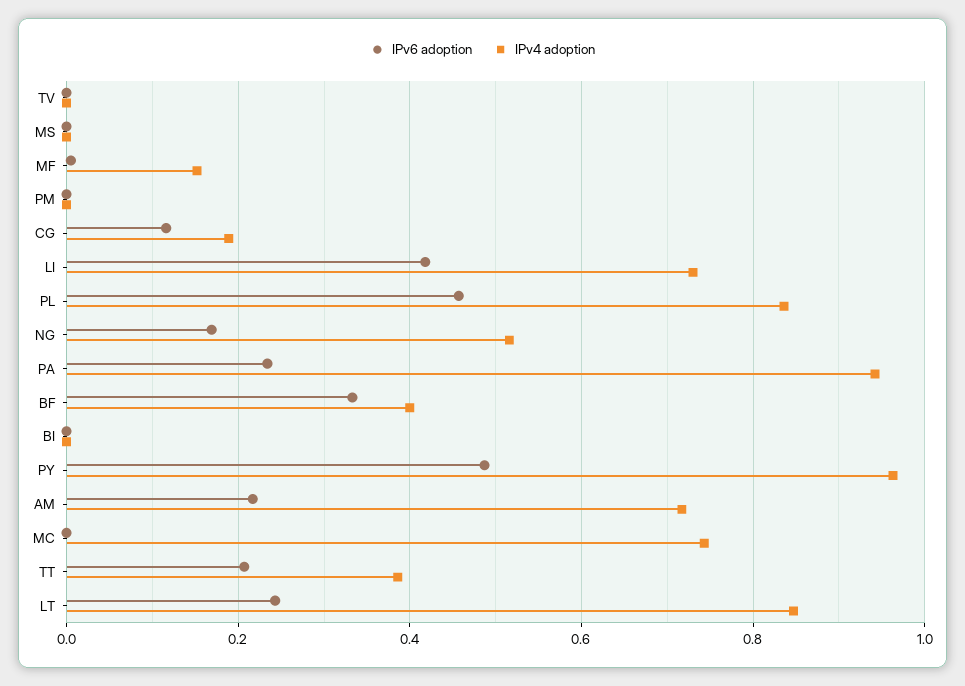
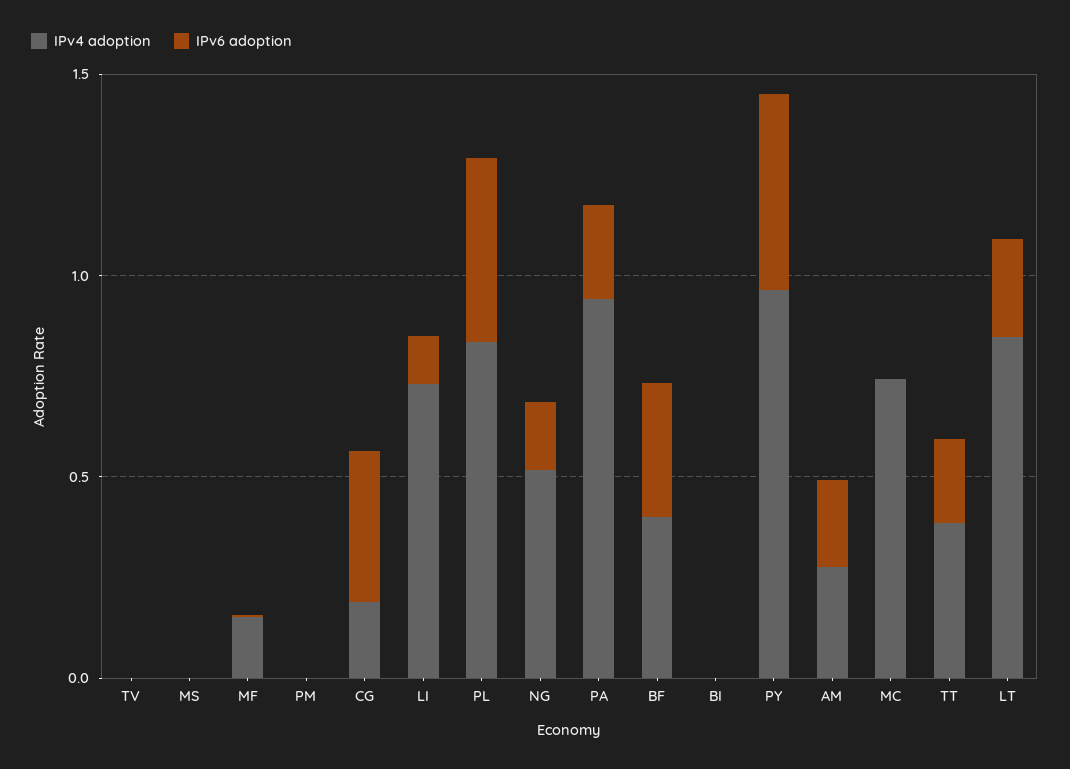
IPv6 adoption, CG: 0.12 -> 0.4
IPv6 adoption, LI: 0.42 -> 0.1
IPv4 adoption, AM: 0.72 -> 0.3

